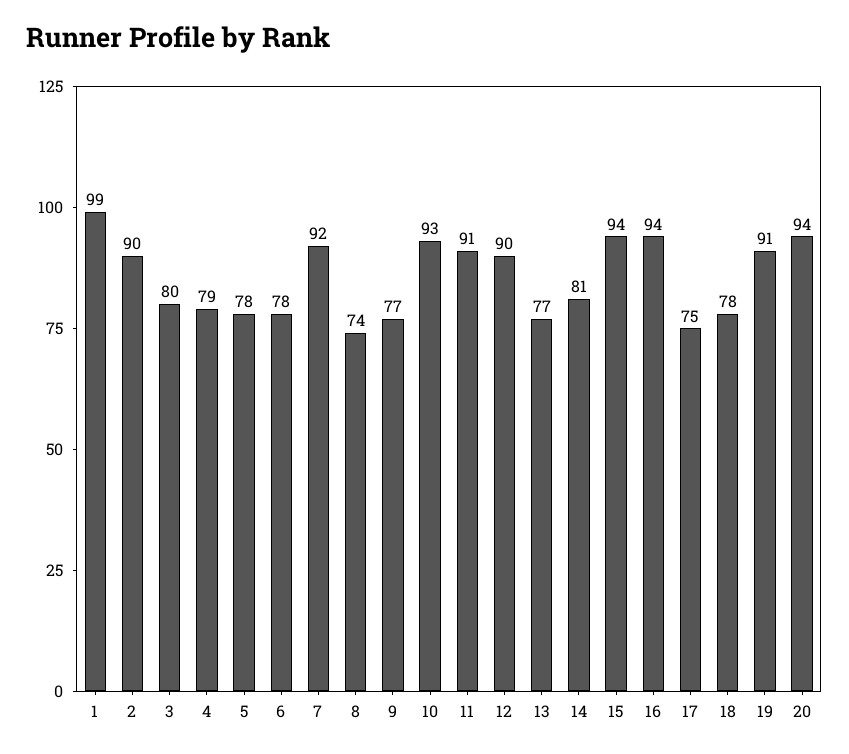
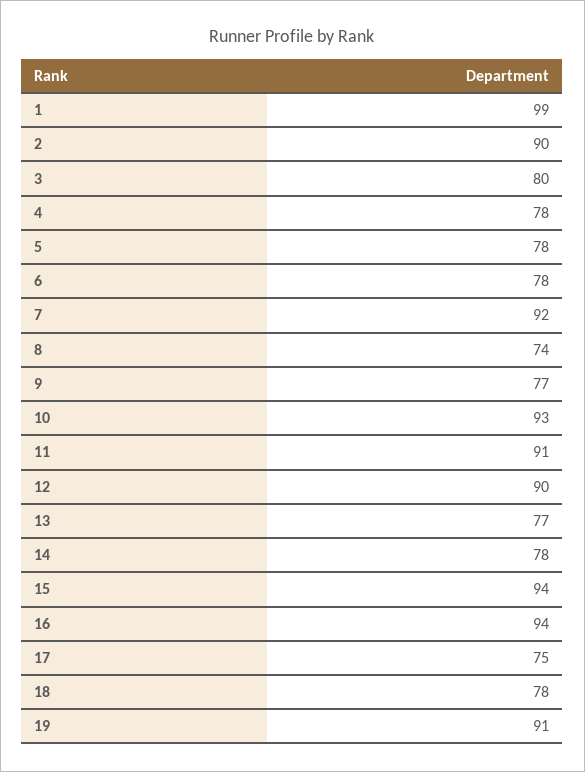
4: 79 -> 78
14: 81 -> 78
20: 94 -> none

